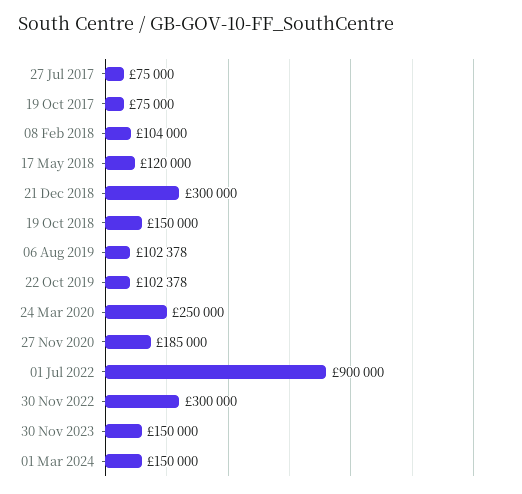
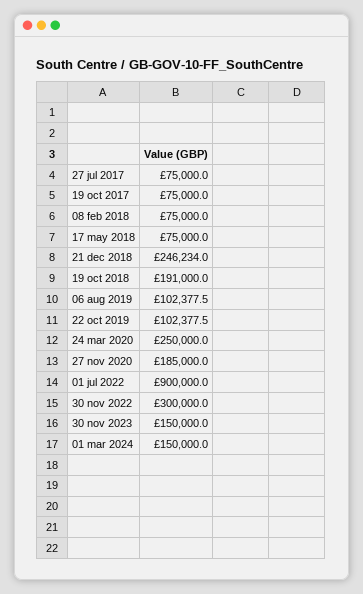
08 Feb 2018: 104000 -> 75000
17 May 2018: 120000 -> 75000
21 Dec 2018: 300000 -> 246234
19 Oct 2018: 150000 -> 191000

